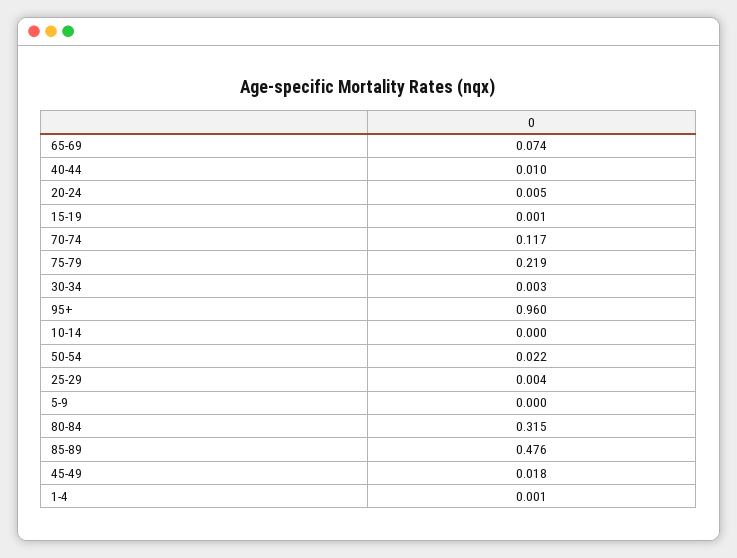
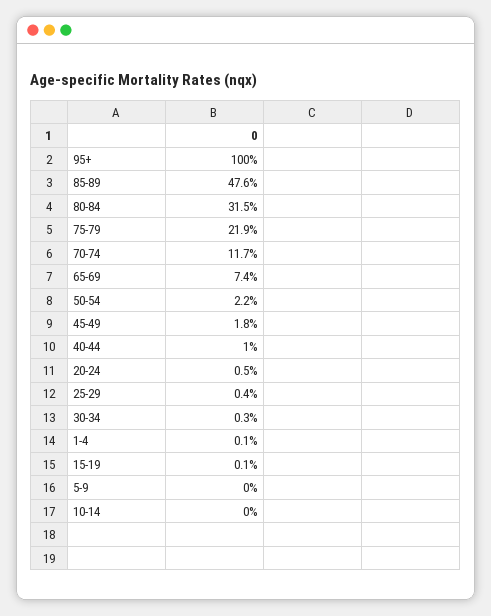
95+: 0.96 -> 1

